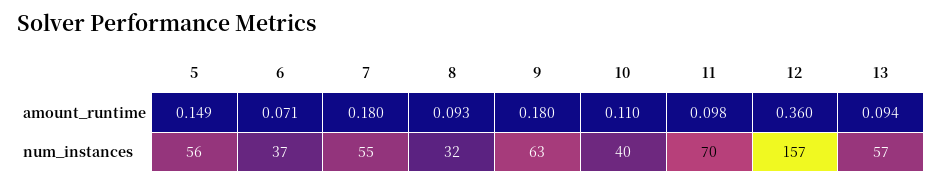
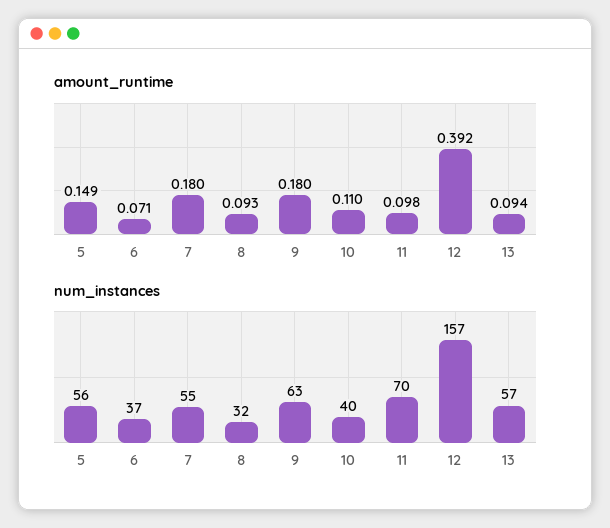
amount_runtime, 12: 0.36 -> 0.392

